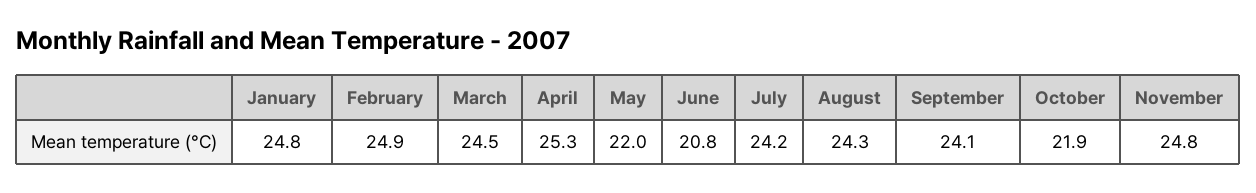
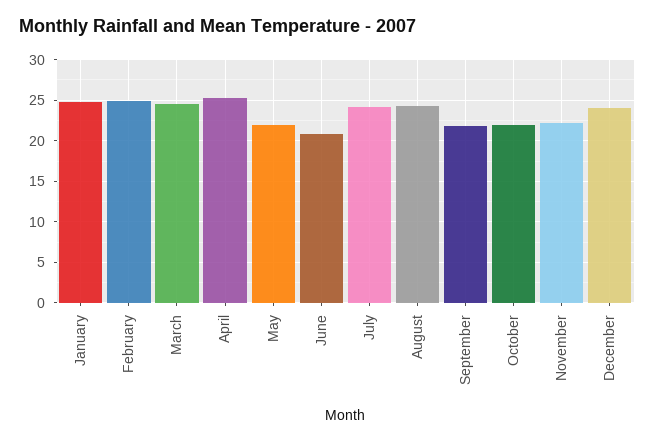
September: 24.1 -> 22
November: 24.8 -> 22
December: none -> 24

